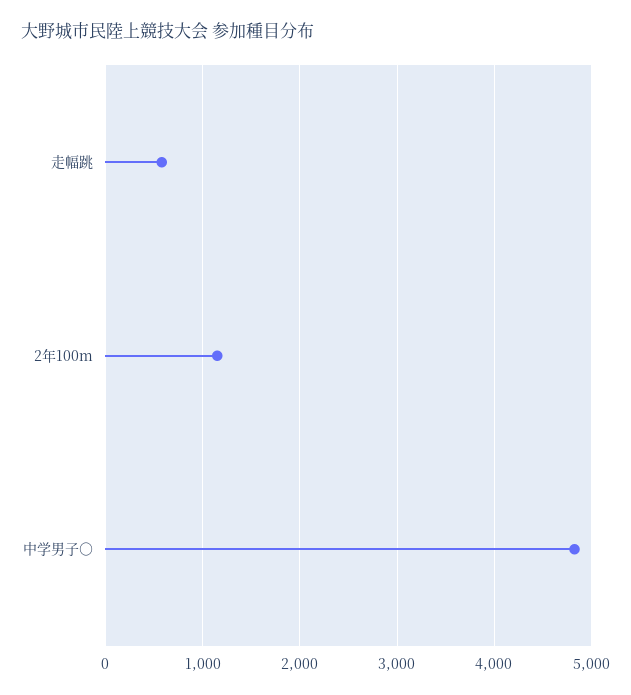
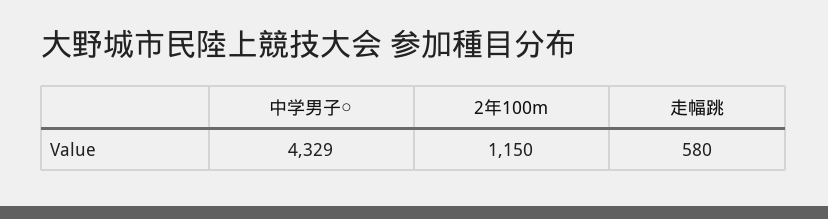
中学男子○: 4800 -> 4329

